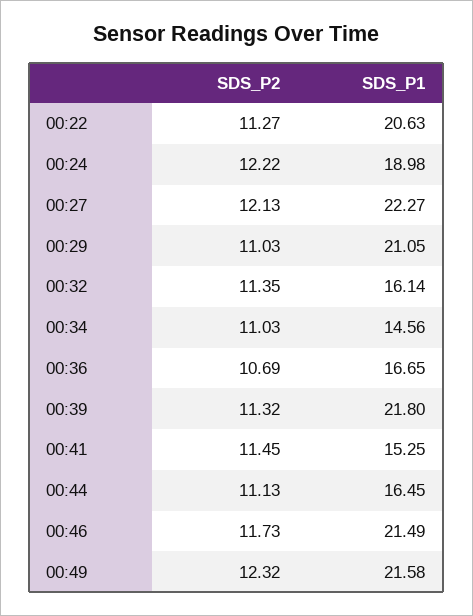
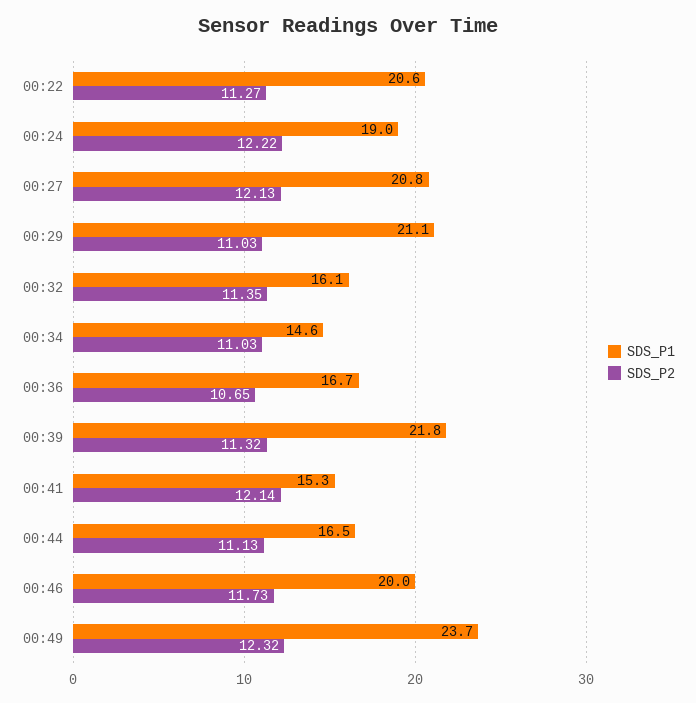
SDS_P1, 00:27: 22.27 -> 20.8
SDS_P2, 00:36: 10.69 -> 10.65
SDS_P2, 00:41: 11.45 -> 12.14
SDS_P1, 00:46: 21.49 -> 20
SDS_P1, 00:49: 21.58 -> 23.7

